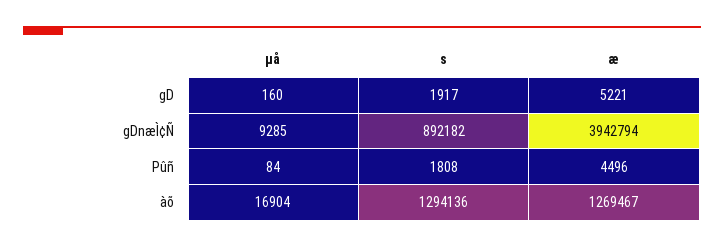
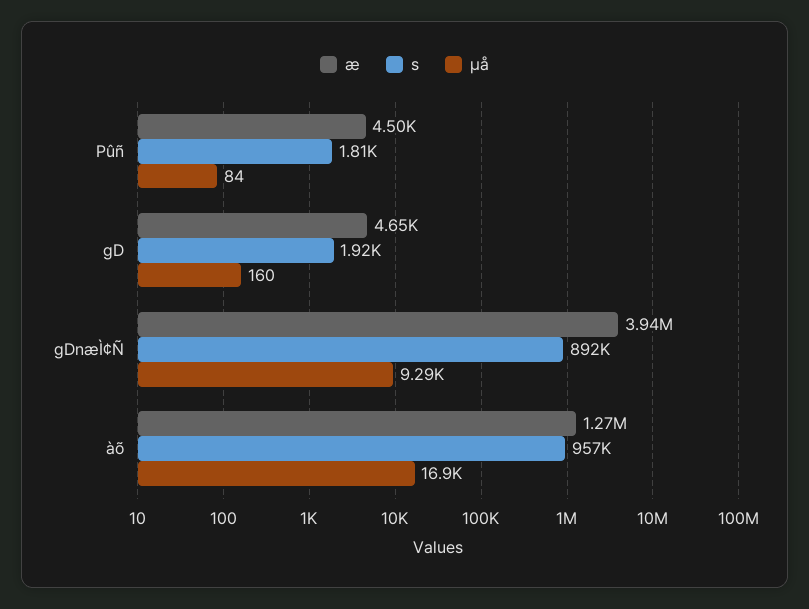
æ, gD: 5221 -> 4650
s, àõ: 1294136 -> 957000

